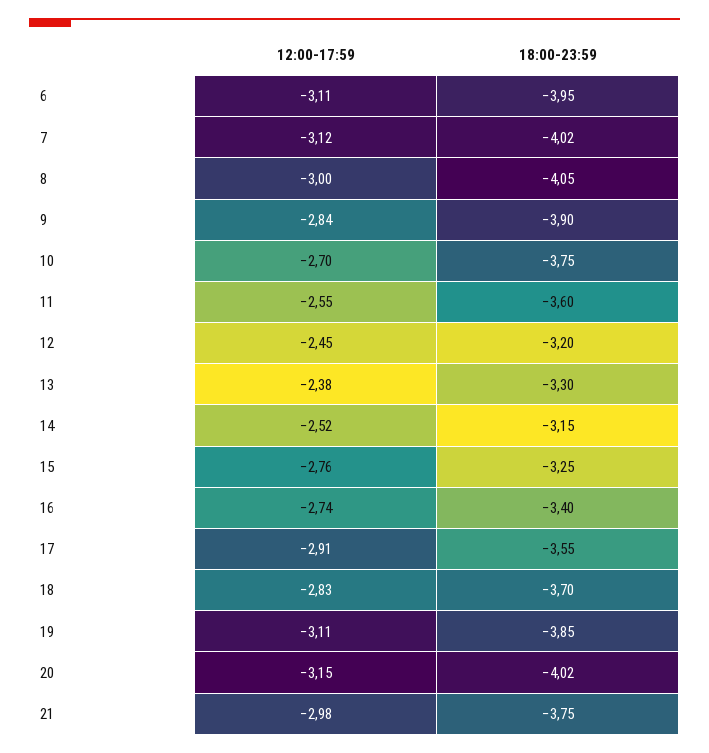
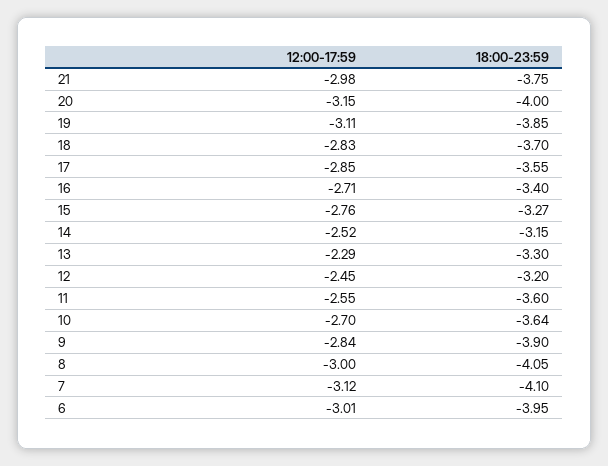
12:00-17:59, 6: -3.11 -> -3.01
18:00-23:59, 7: -4.02 -> -4.1
18:00-23:59, 10: -3.75 -> -3.64
12:00-17:59, 13: -2.38 -> -2.29
18:00-23:59, 15: -3.25 -> -3.27
12:00-17:59, 16: -2.74 -> -2.71
12:00-17:59, 17: -2.91 -> -2.85
18:00-23:59, 20: -4.02 -> -4

